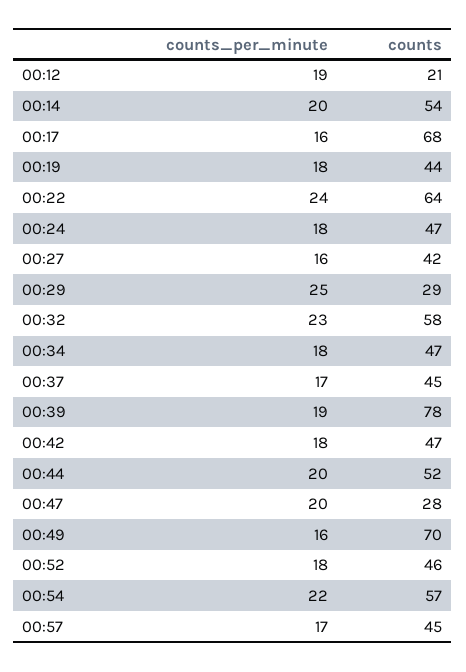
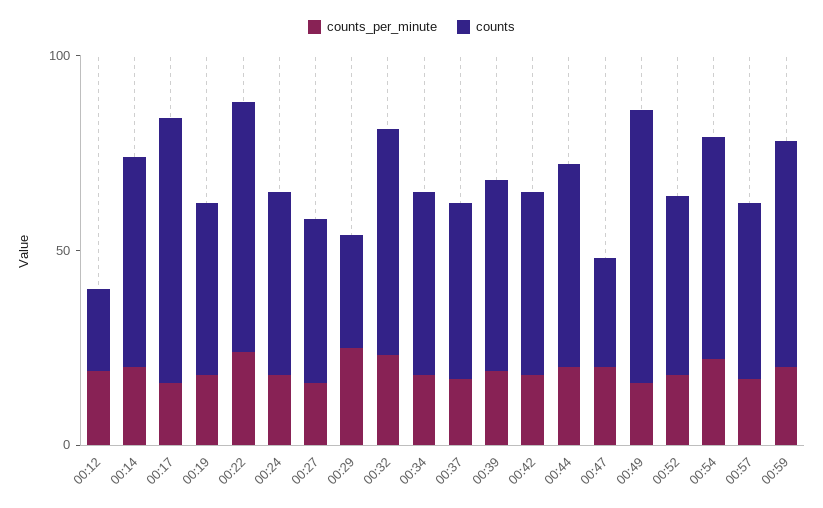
counts, 00:39: 78 -> 50
counts_per_minute, 00:59: none -> 20
counts, 00:59: none -> 60

